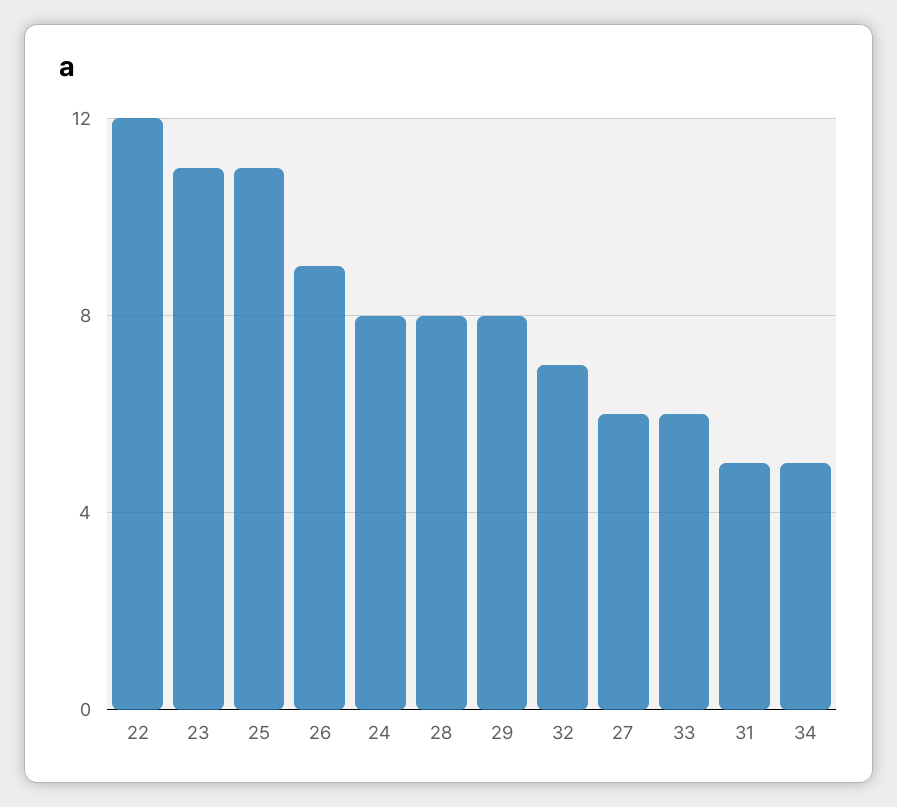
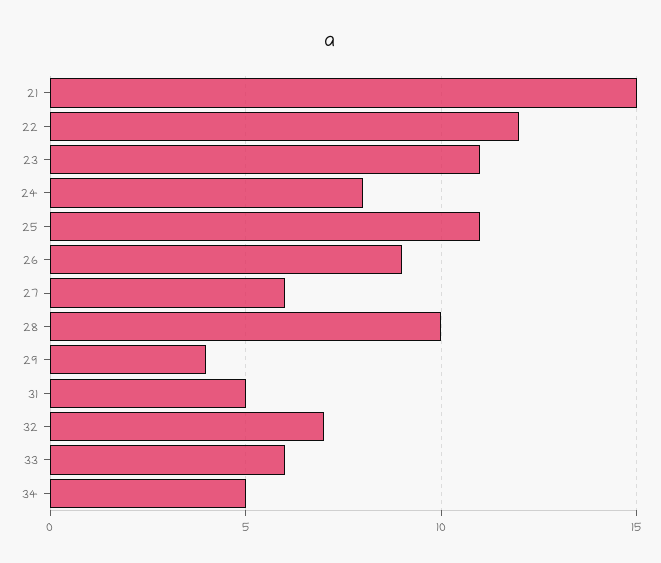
28: 8 -> 10
29: 8 -> 4
21: none -> 15

